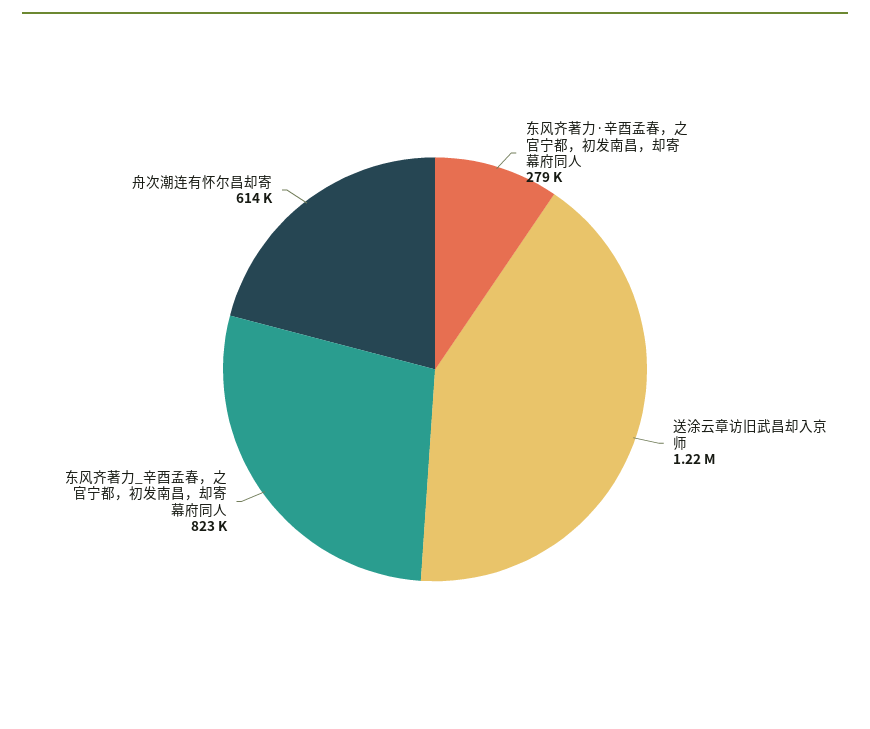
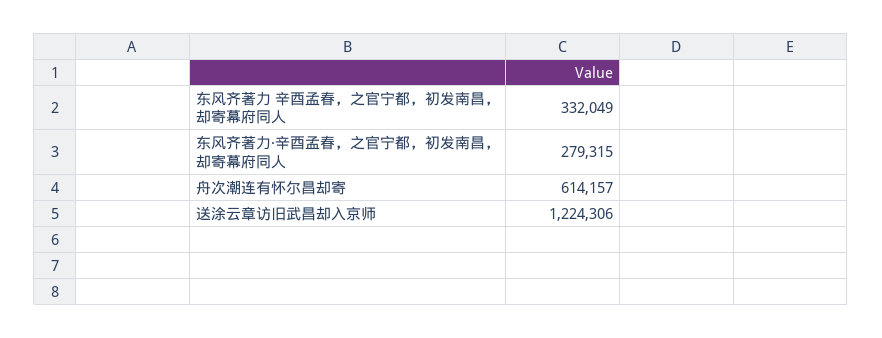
东风齐著力_辛酉孟春，之官宁都，初发南昌，却寄幕府同人: 823000 -> 332049

